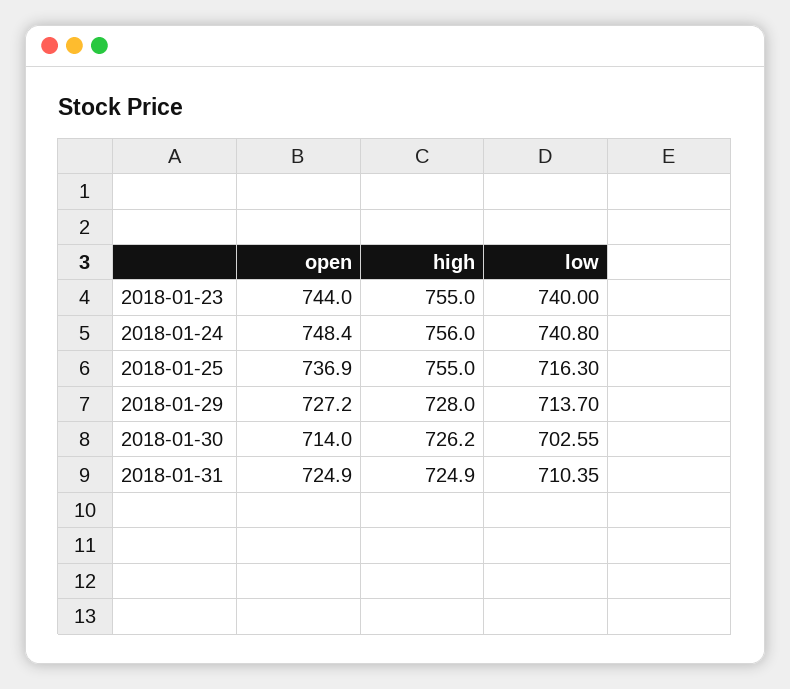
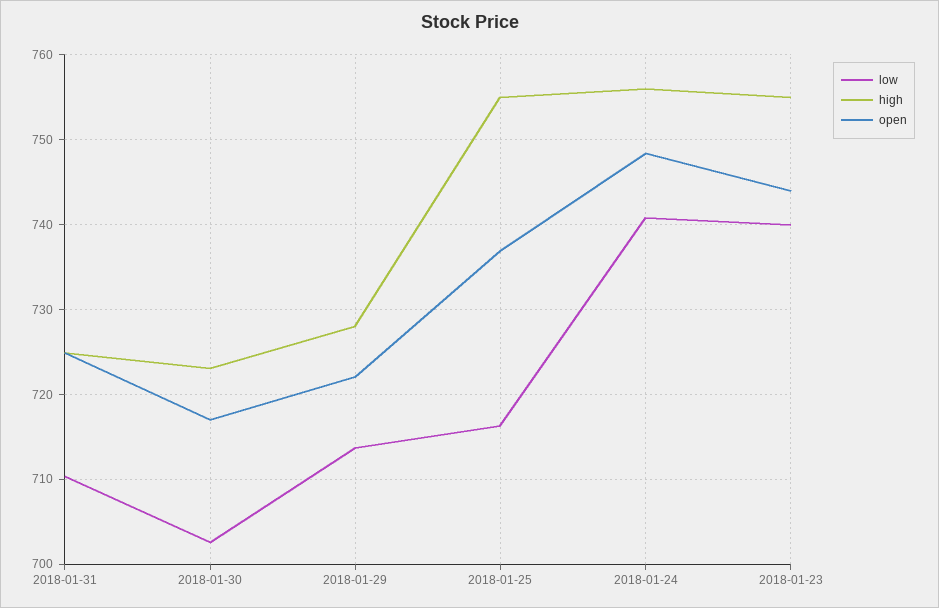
open, 2018-01-29: 727.2 -> 722
open, 2018-01-30: 714 -> 717
high, 2018-01-30: 726.2 -> 723

